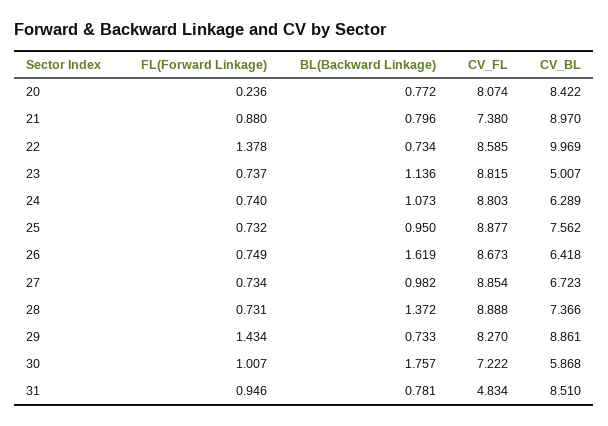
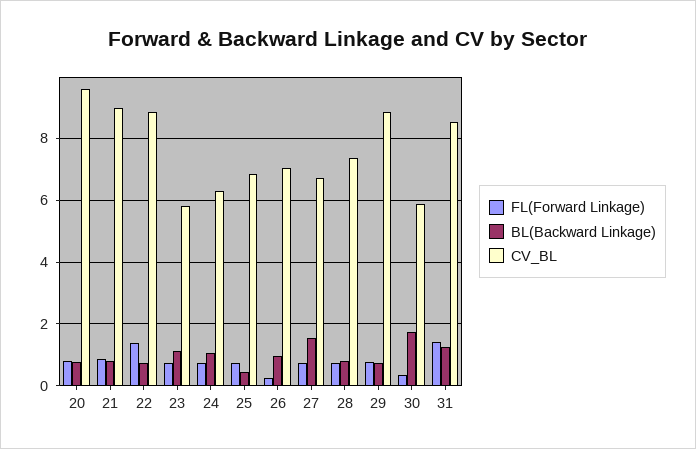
FL(Forward Linkage), 20: 0.236 -> 0.8
CV_FL, 20: 8.074 -> none
CV_BL, 20: 8.422 -> 9.6
CV_FL, 21: 7.38 -> none
CV_FL, 22: 8.585 -> none
CV_BL, 22: 9.969 -> 8.8
CV_FL, 23: 8.815 -> none
CV_BL, 23: 5.007 -> 5.8
CV_FL, 24: 8.803 -> none
BL(Backward Linkage), 25: 0.95 -> 0.4
CV_FL, 25: 8.877 -> none
CV_BL, 25: 7.562 -> 6.8
FL(Forward Linkage), 26: 0.749 -> 0.2
BL(Backward Linkage), 26: 1.619 -> 1
CV_FL, 26: 8.673 -> none
CV_BL, 26: 6.418 -> 7
BL(Backward Linkage), 27: 0.982 -> 1.6
CV_FL, 27: 8.854 -> none
BL(Backward Linkage), 28: 1.372 -> 0.8
CV_FL, 28: 8.888 -> none
FL(Forward Linkage), 29: 1.434 -> 0.8
CV_FL, 29: 8.27 -> none
FL(Forward Linkage), 30: 1.007 -> 0.4
CV_FL, 30: 7.222 -> none
FL(Forward Linkage), 31: 0.946 -> 1.4
BL(Backward Linkage), 31: 0.781 -> 1.2
CV_FL, 31: 4.834 -> none

